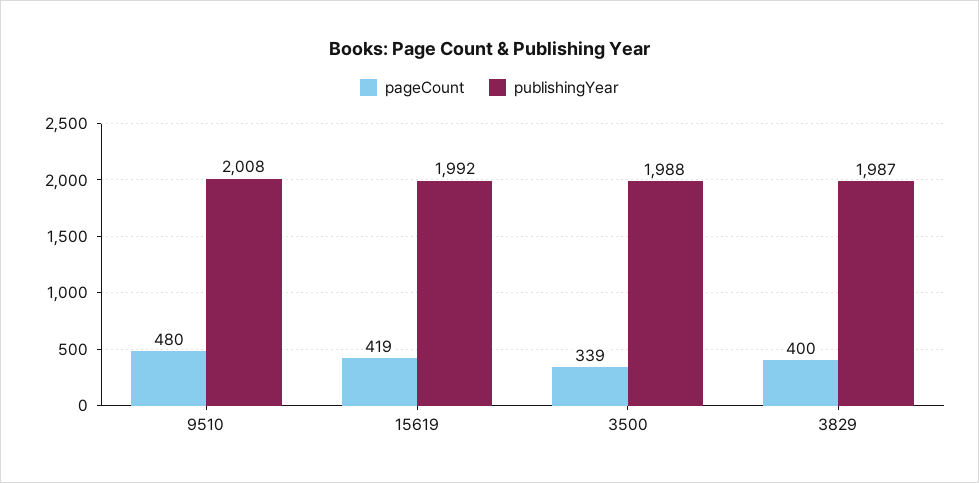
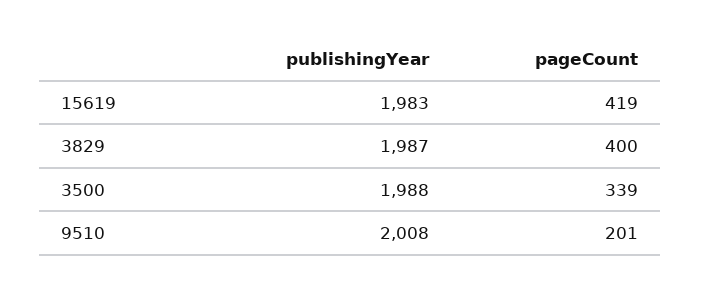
pageCount, 9510: 480 -> 201
publishingYear, 15619: 1992 -> 1983

